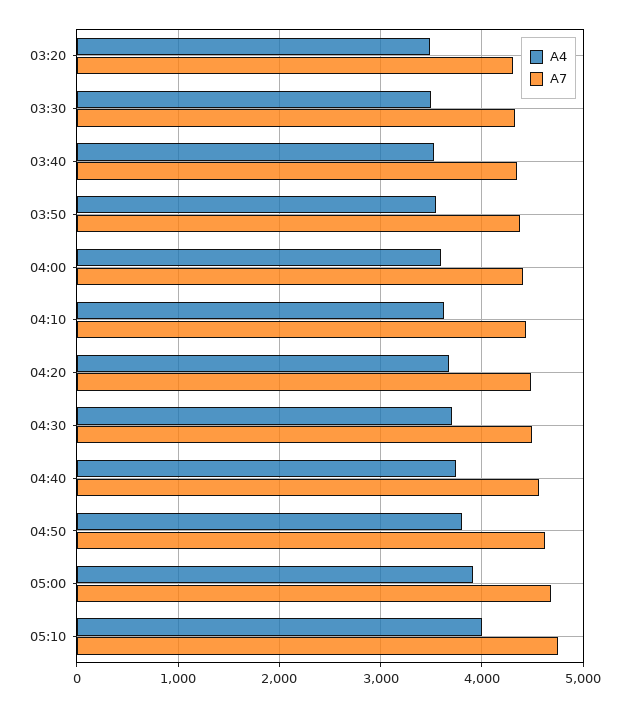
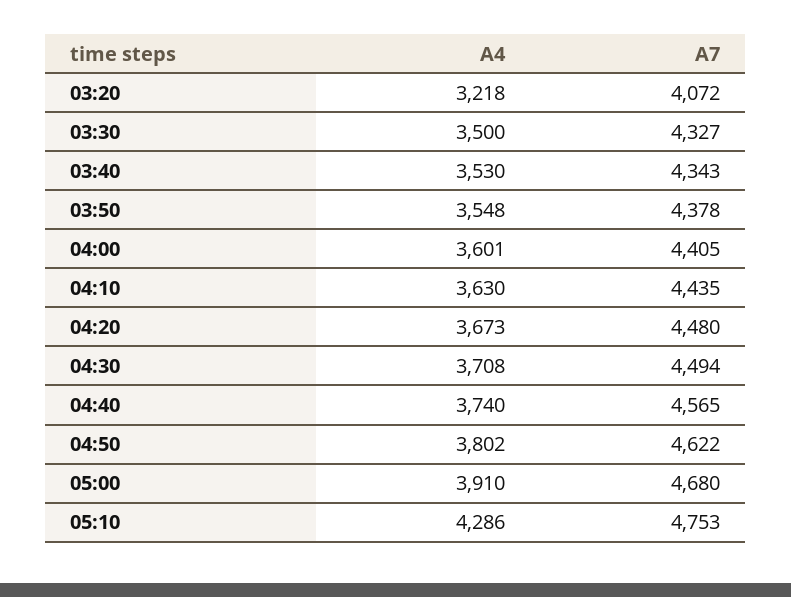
A4, 03:20: 3500 -> 3218
A7, 03:20: 4300 -> 4072
A4, 05:10: 4000 -> 4286

